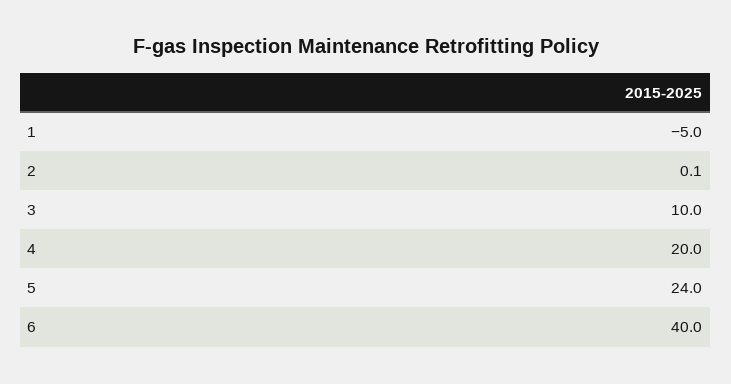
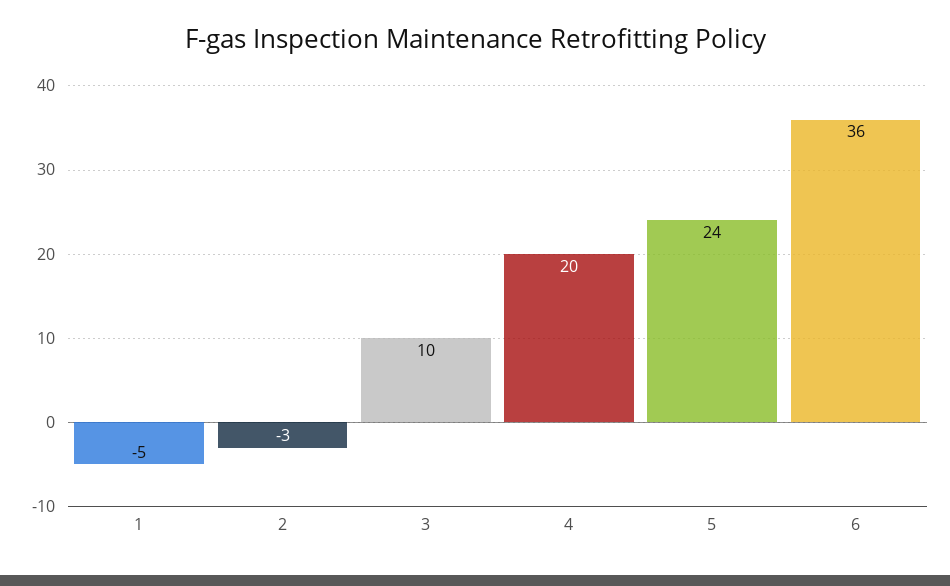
2: 0.1 -> -3
6: 40 -> 36

